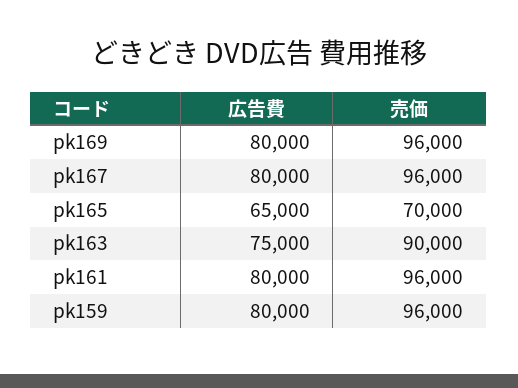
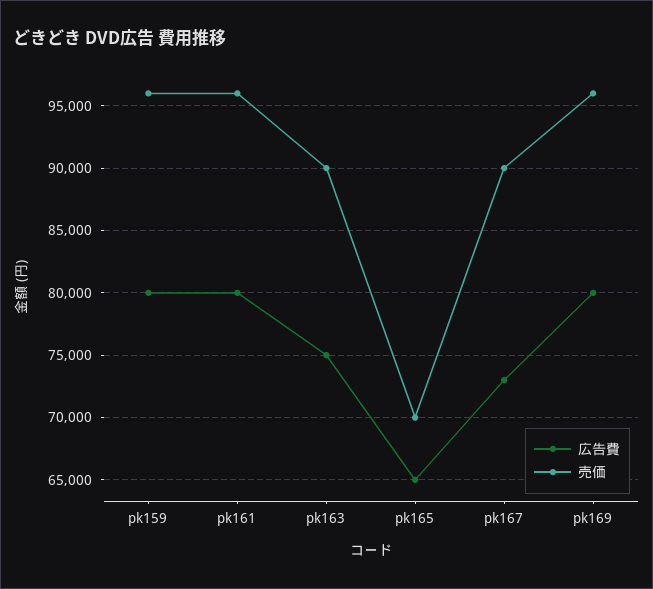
広告費, pk167: 80000 -> 73000
売価, pk167: 96000 -> 90000

